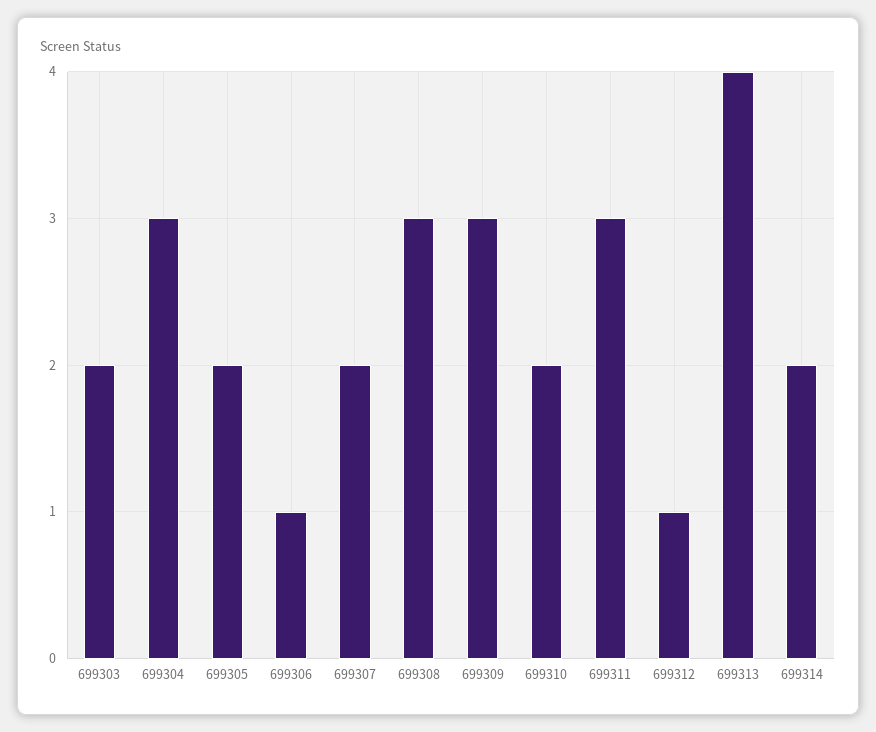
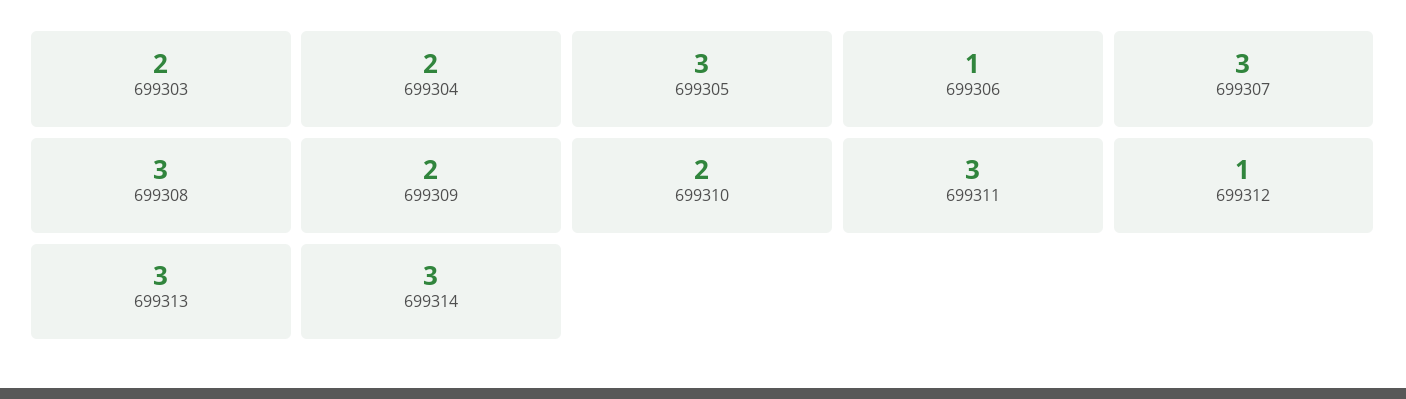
699304: 3 -> 2
699305: 2 -> 3
699307: 2 -> 3
699309: 3 -> 2
699313: 4 -> 3
699314: 2 -> 3

